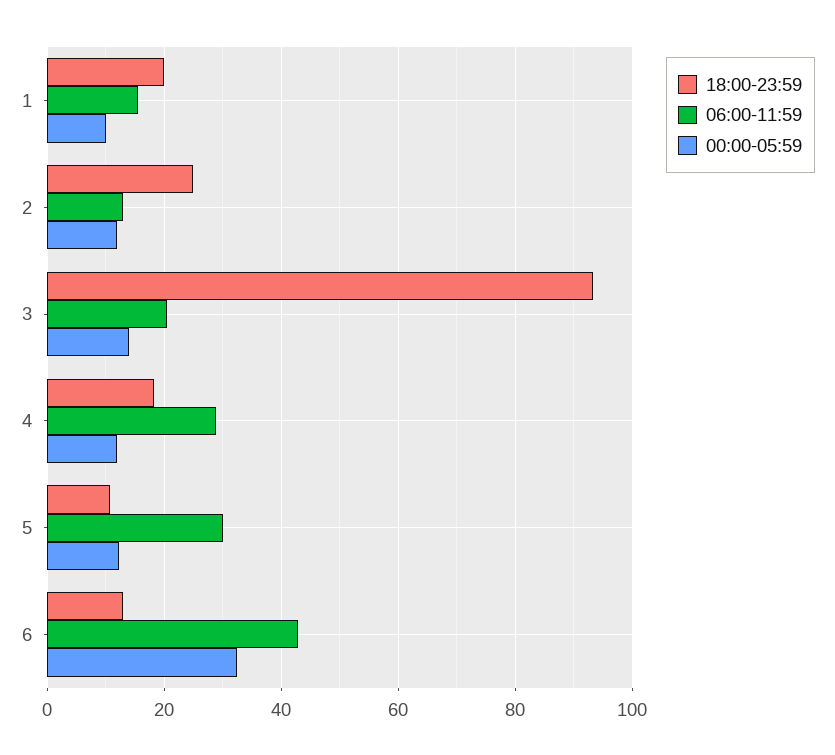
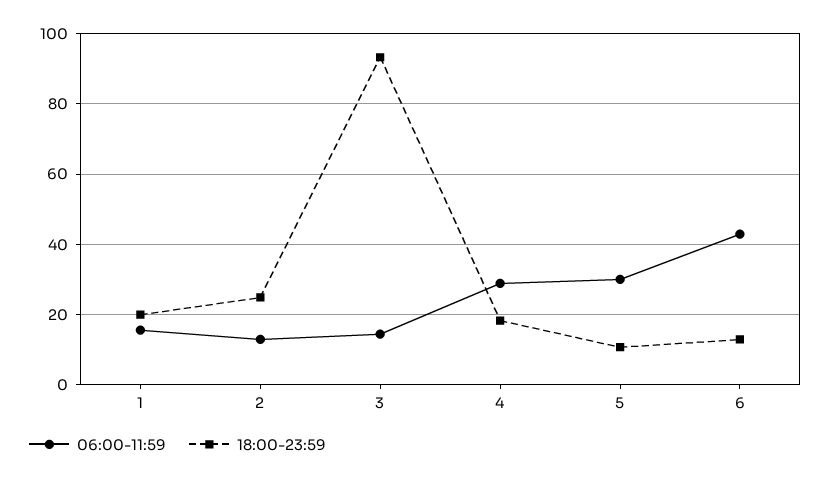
00:00-05:59, 1: 10 -> none
00:00-05:59, 2: 12 -> none
06:00-11:59, 3: 20 -> 14
00:00-05:59, 3: 14 -> none
00:00-05:59, 4: 12 -> none
00:00-05:59, 5: 12 -> none
00:00-05:59, 6: 32 -> none

